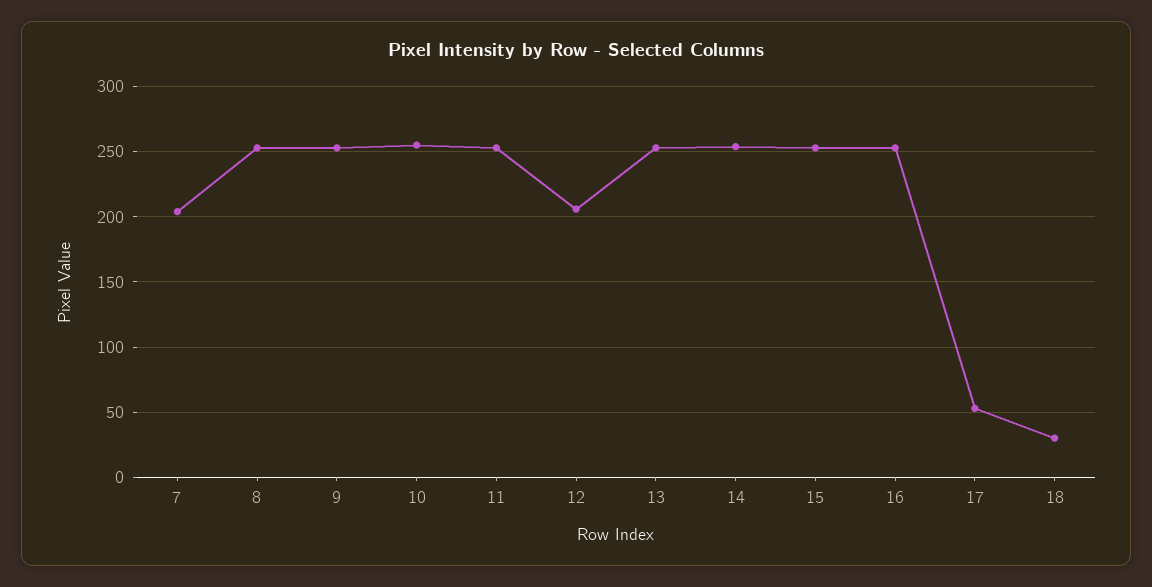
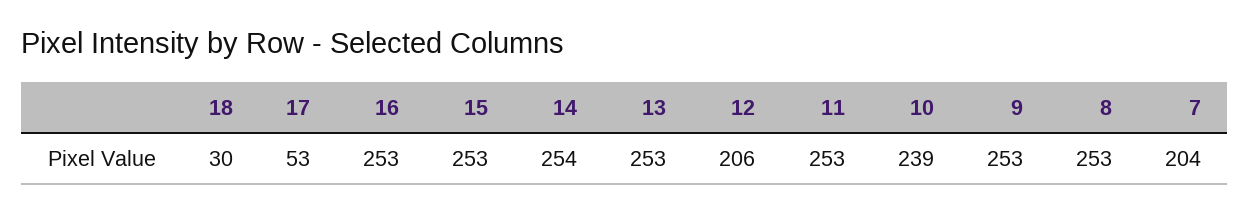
10: 255 -> 239

